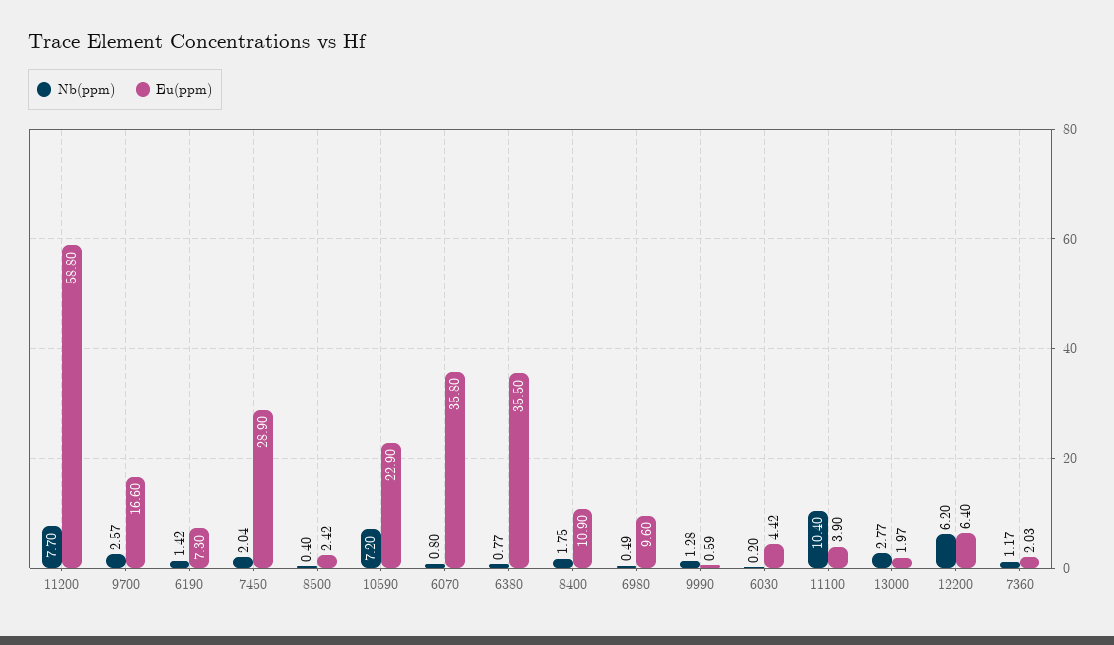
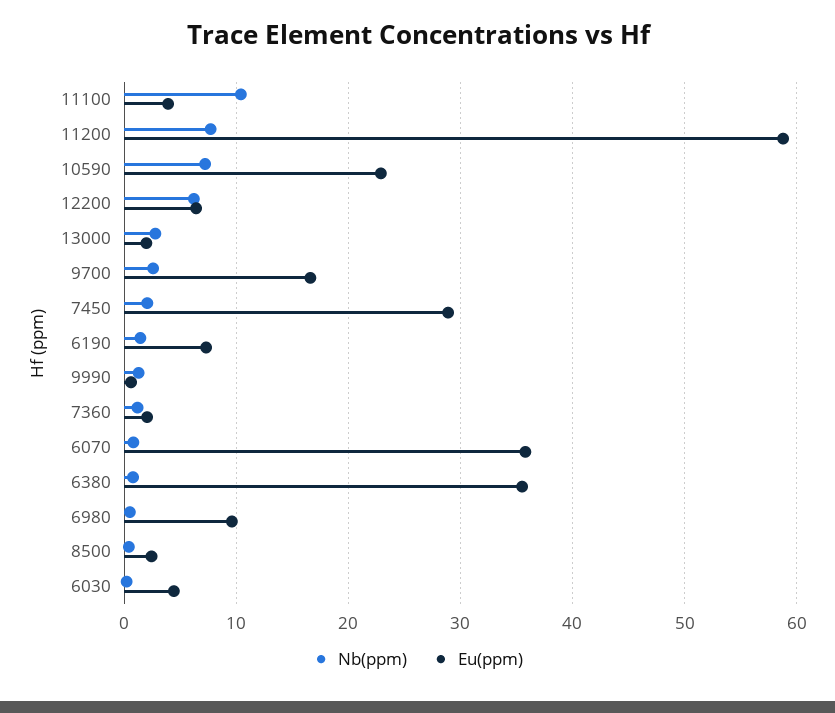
Nb(ppm), 8400: 1.75 -> none
Eu(ppm), 8400: 10.9 -> none

